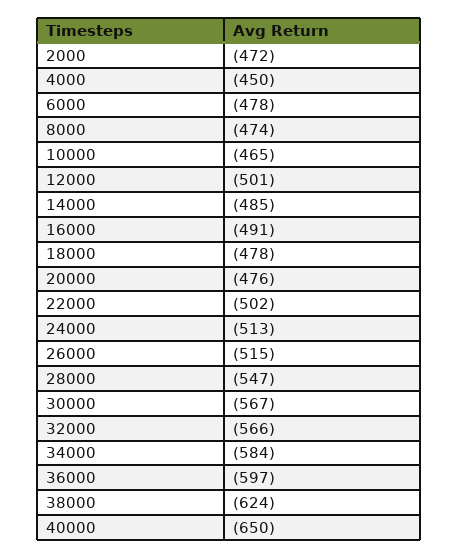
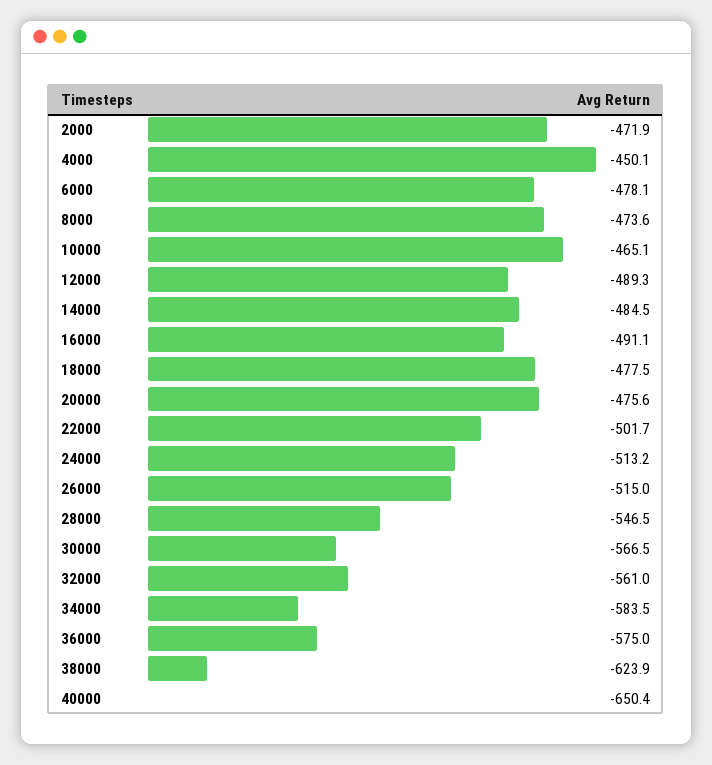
12000: -501 -> -489.3
32000: -566 -> -561
36000: -597 -> -575

